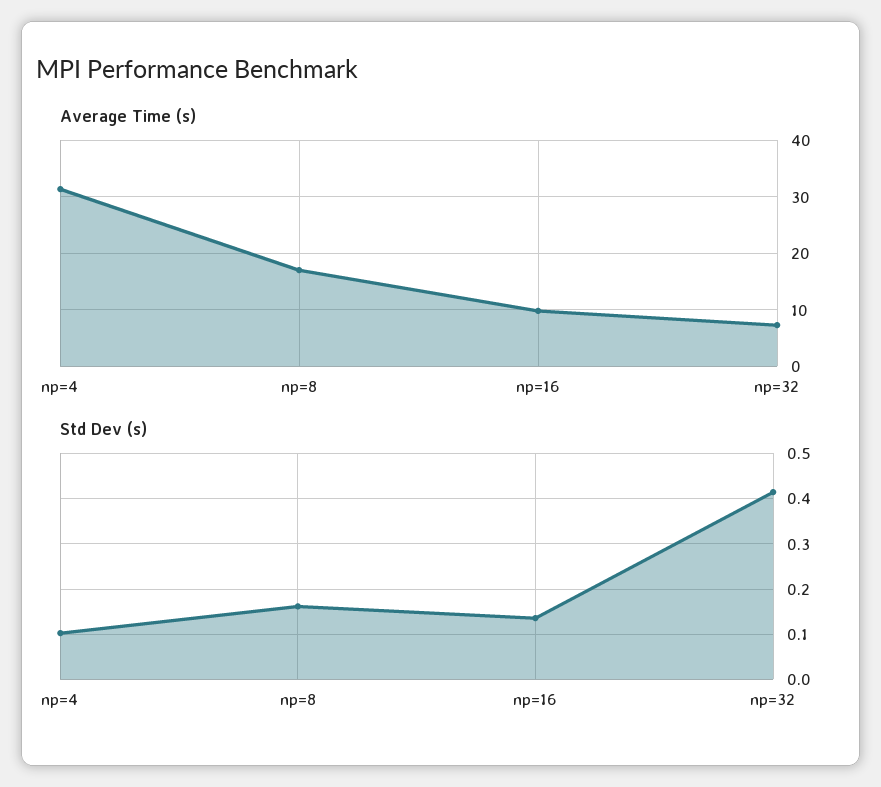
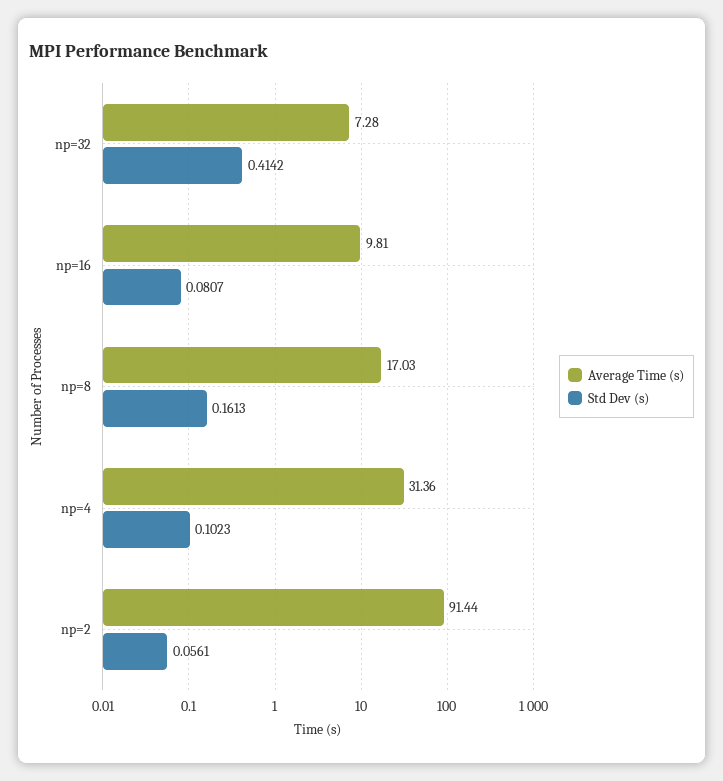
Std Dev (s), np=16: 0.14 -> 0.0807
Average Time (s), np=2: none -> 91.44
Std Dev (s), np=2: none -> 0.0561

